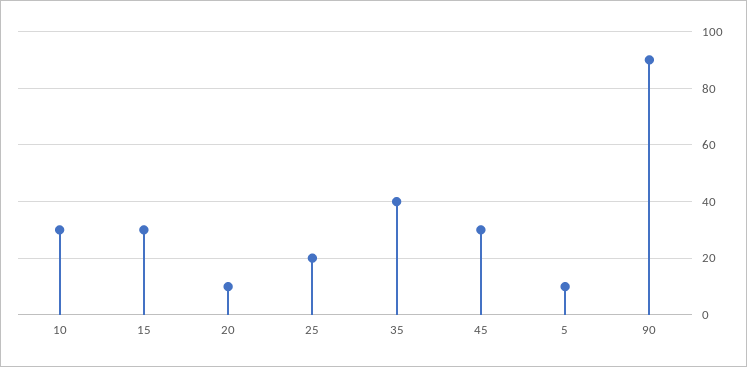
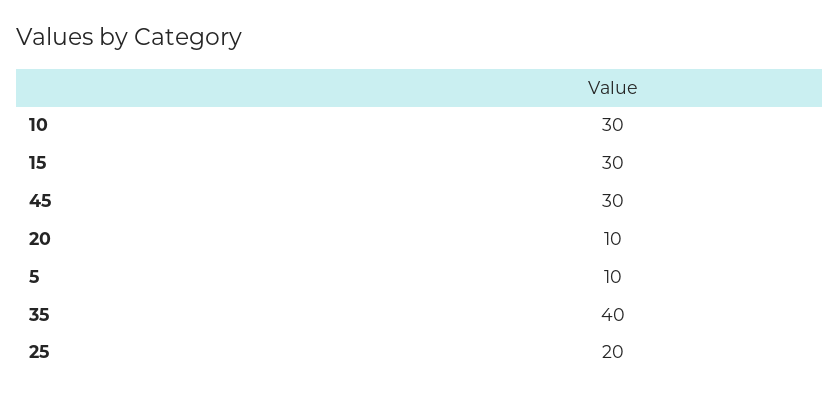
90: 90 -> none

